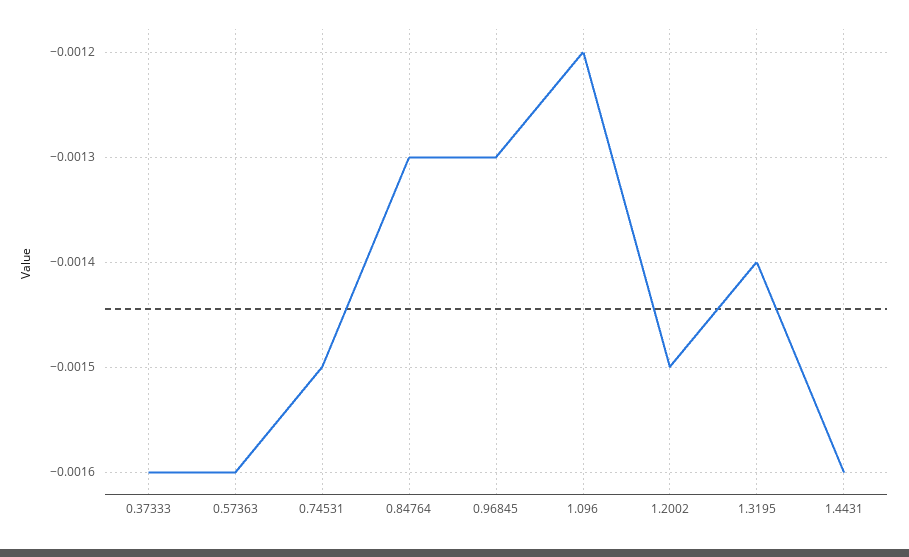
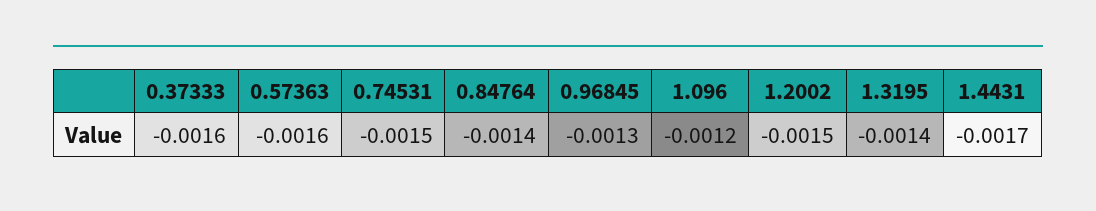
0.84764: -0.0013 -> -0.0014
1.4431: -0.0016 -> -0.0017

